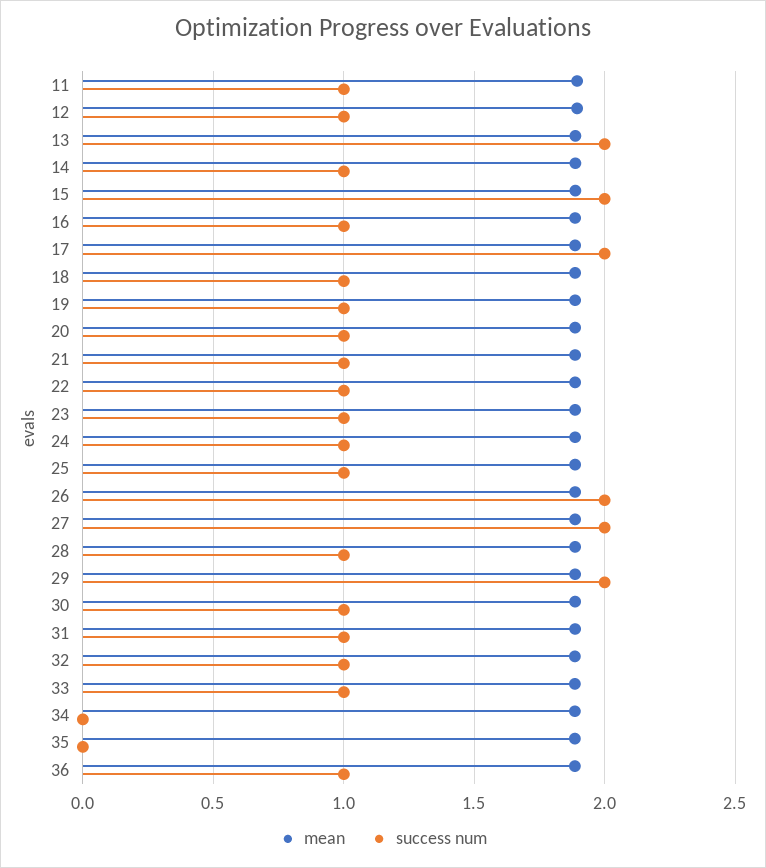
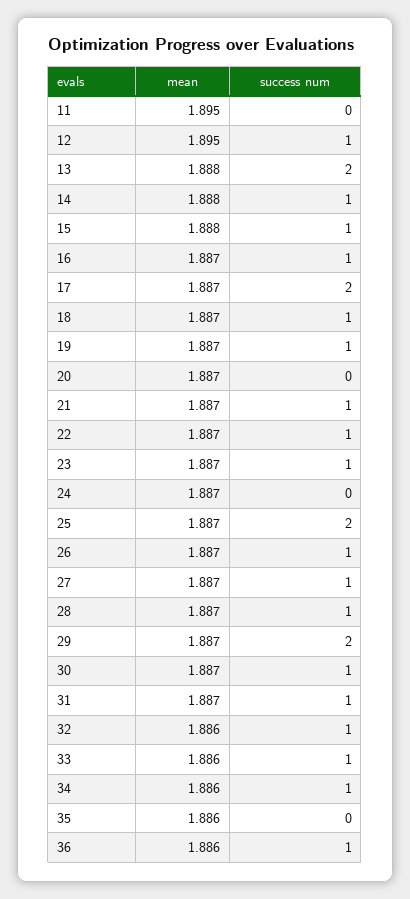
success num, 11: 1 -> 0
success num, 15: 2 -> 1
success num, 20: 1 -> 0
success num, 24: 1 -> 0
success num, 25: 1 -> 2
success num, 26: 2 -> 1
success num, 27: 2 -> 1
success num, 34: 0 -> 1

